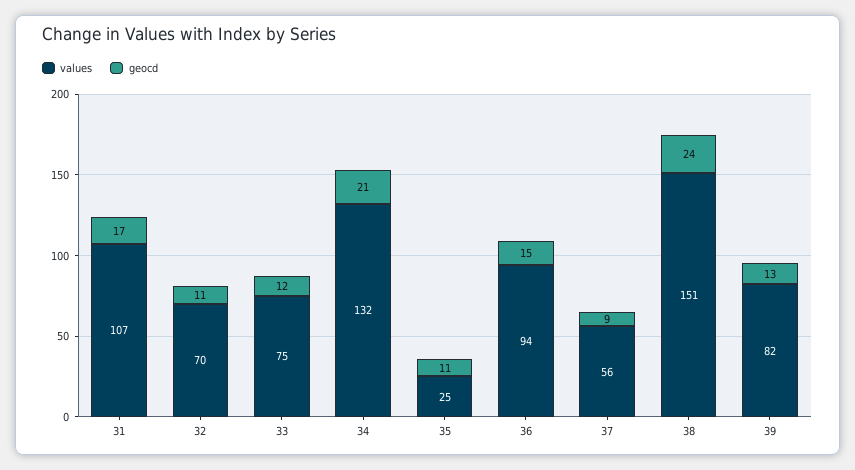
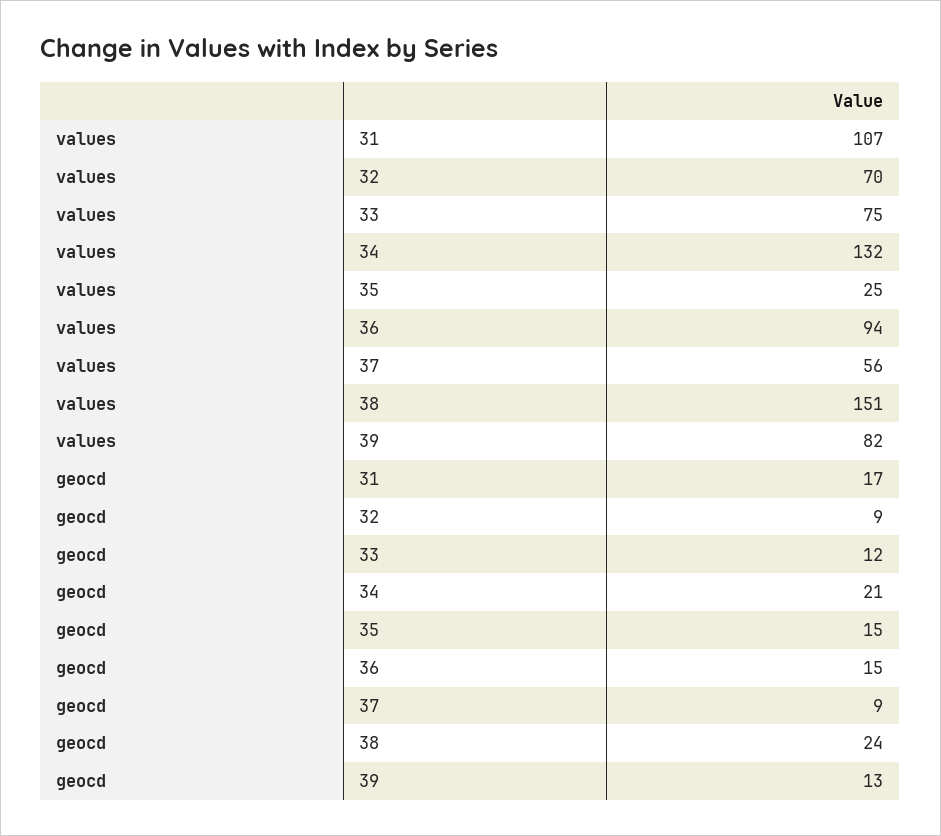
geocd, 32: 11 -> 9
geocd, 35: 11 -> 15

